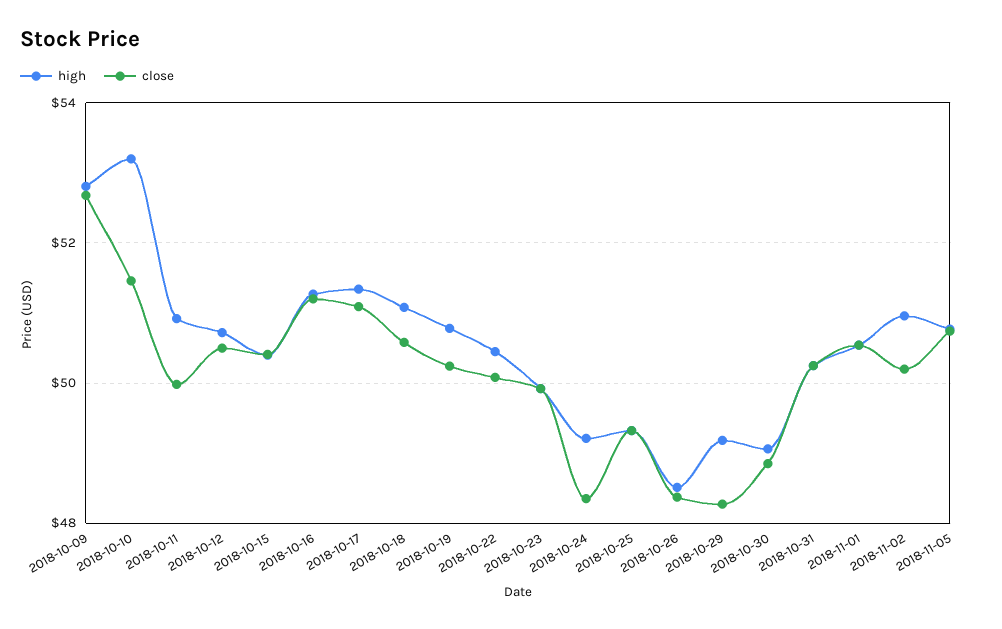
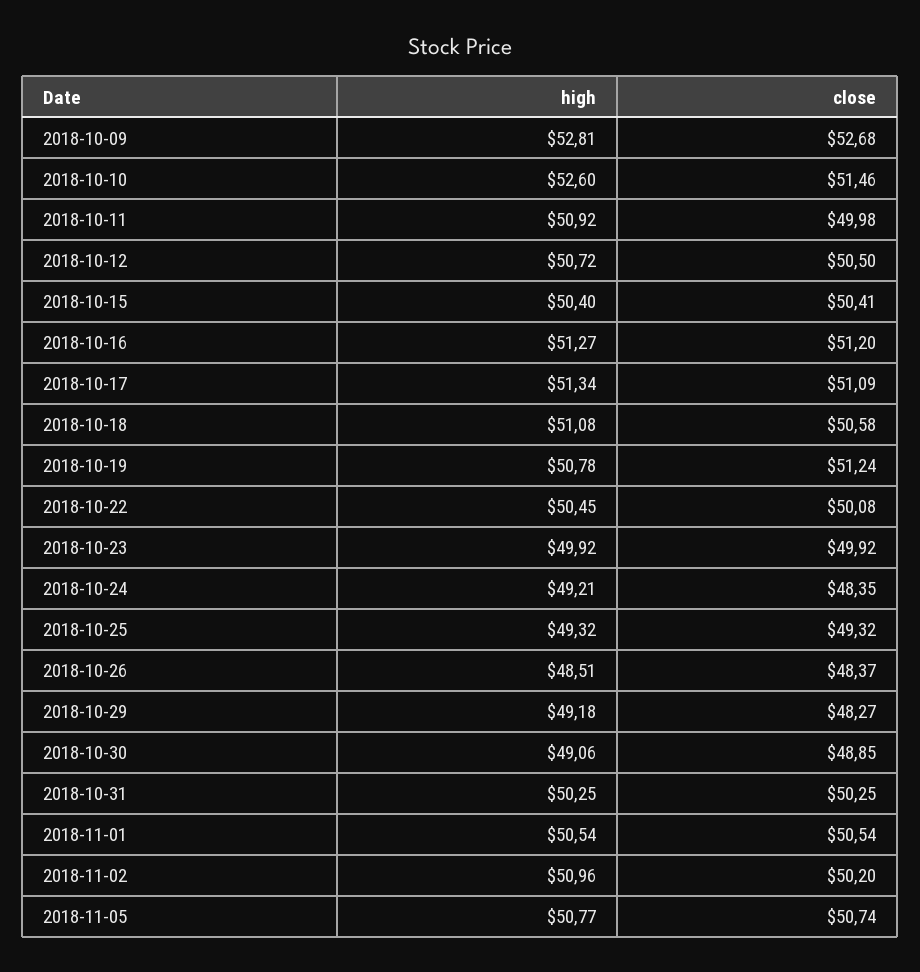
high, 2018-10-10: 53.2 -> 52.6
close, 2018-10-19: 50.2 -> 51.24

